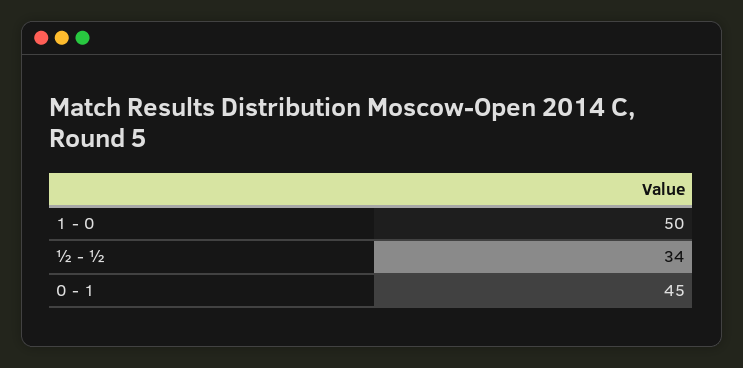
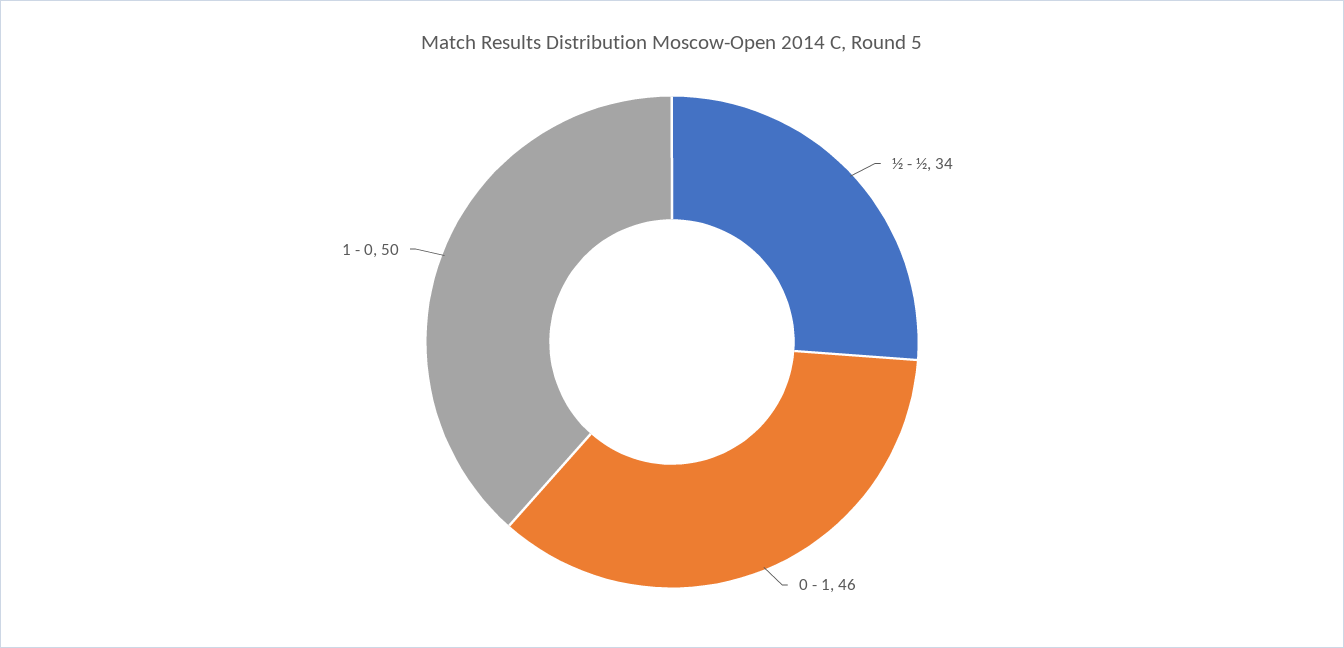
0 - 1: 45 -> 46

